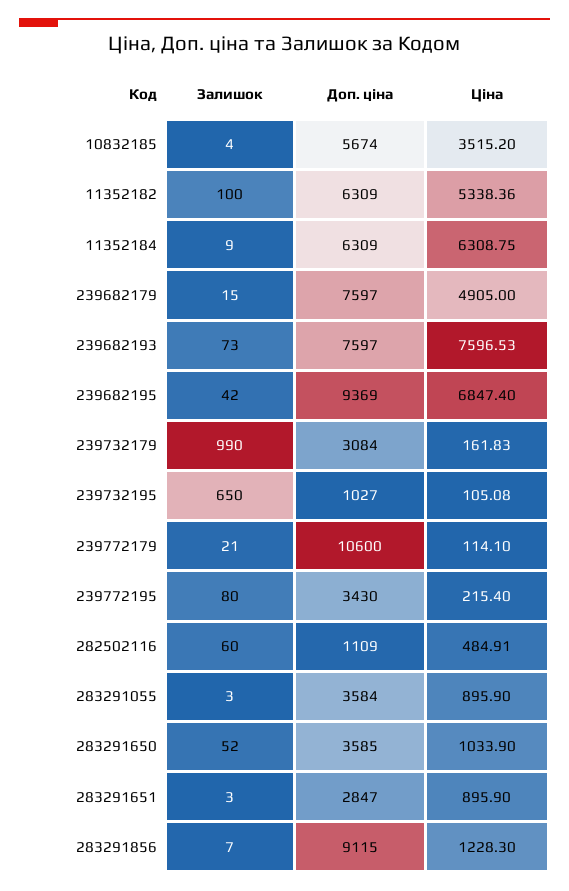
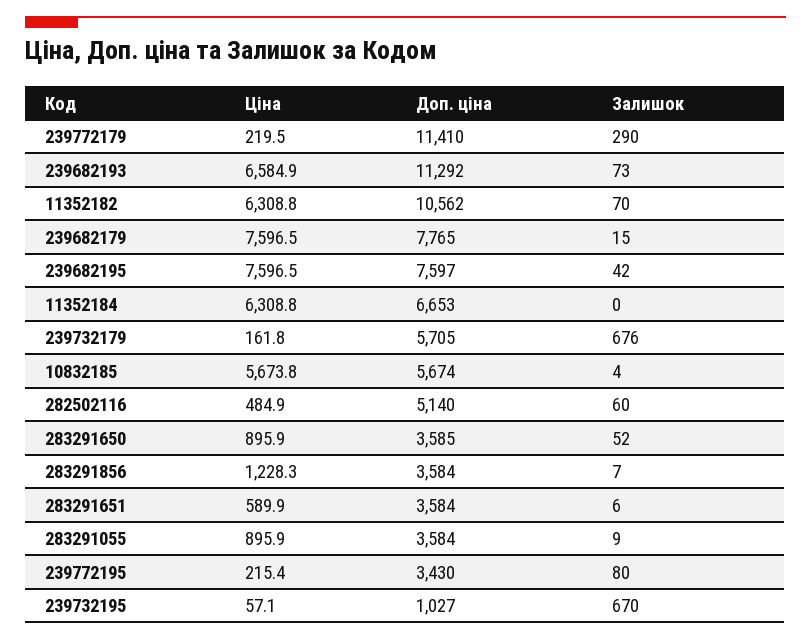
Ціна, 10832185: 3515.2 -> 5673.8
Залишок, 11352182: 100 -> 70
Доп. ціна, 11352182: 6309 -> 10562
Ціна, 11352182: 5338.36 -> 6308.8
Залишок, 11352184: 9 -> 0
Доп. ціна, 11352184: 6309 -> 6653
Доп. ціна, 239682179: 7597 -> 7765
Ціна, 239682179: 4905 -> 7596.5
Доп. ціна, 239682193: 7597 -> 11292
Ціна, 239682193: 7596.53 -> 6584.9
Доп. ціна, 239682195: 9369 -> 7597
Ціна, 239682195: 6847.4 -> 7596.5
Залишок, 239732179: 990 -> 676
Доп. ціна, 239732179: 3084 -> 5705
Залишок, 239732195: 650 -> 670
Ціна, 239732195: 105.08 -> 57.1
Залишок, 239772179: 21 -> 290
Доп. ціна, 239772179: 10600 -> 11410
Ціна, 239772179: 114.1 -> 219.5
Доп. ціна, 282502116: 1109 -> 5140
Залишок, 283291055: 3 -> 9
Ціна, 283291650: 1033.9 -> 895.9
Залишок, 283291651: 3 -> 6
Доп. ціна, 283291651: 2847 -> 3584
Ціна, 283291651: 895.9 -> 589.9
Доп. ціна, 283291856: 9115 -> 3584

